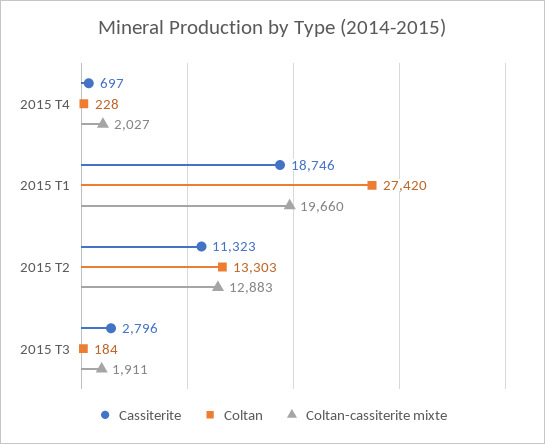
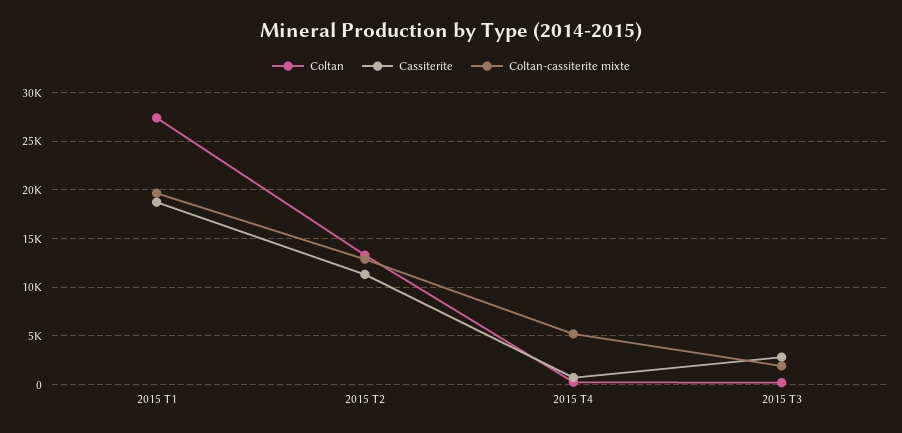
Coltan-cassiterite mixte, 2015 T4: 2027 -> 5000

